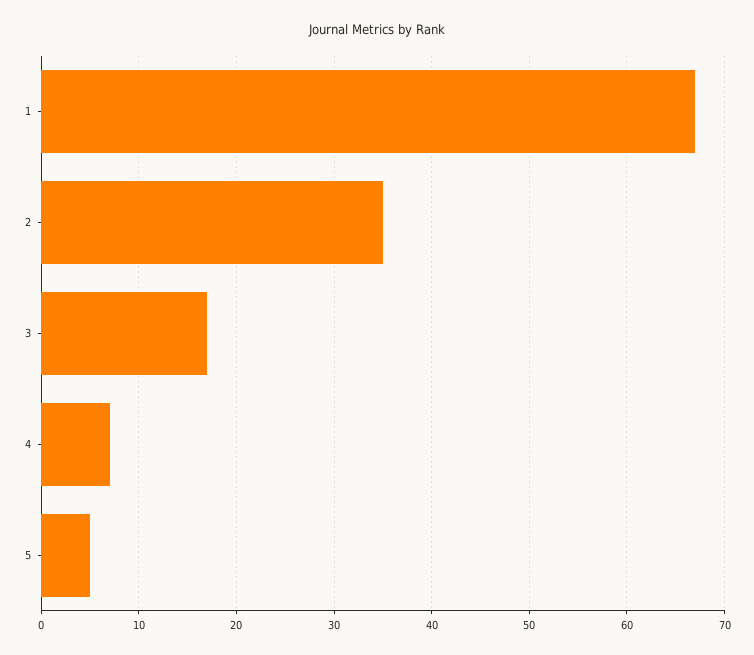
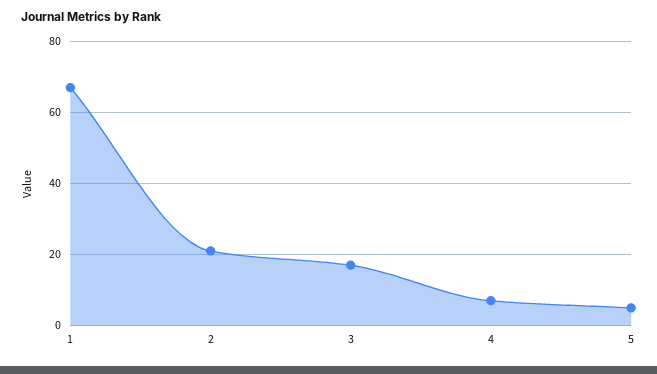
2: 35 -> 20

